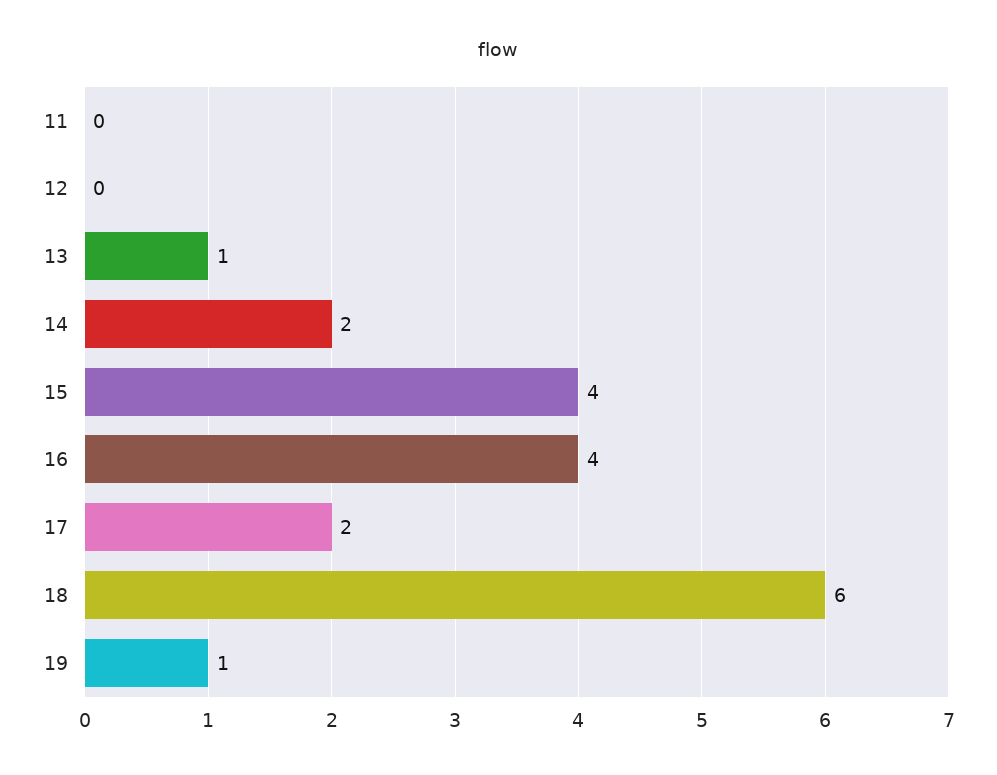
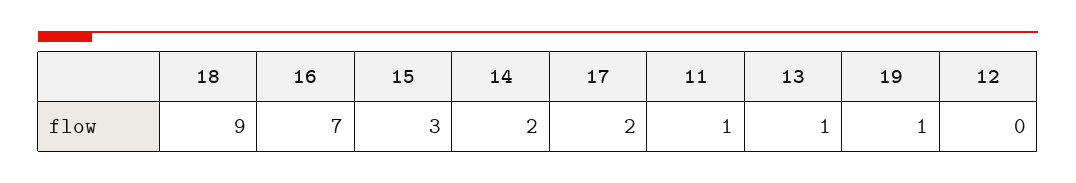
11: 0 -> 1
15: 4 -> 3
16: 4 -> 7
18: 6 -> 9

